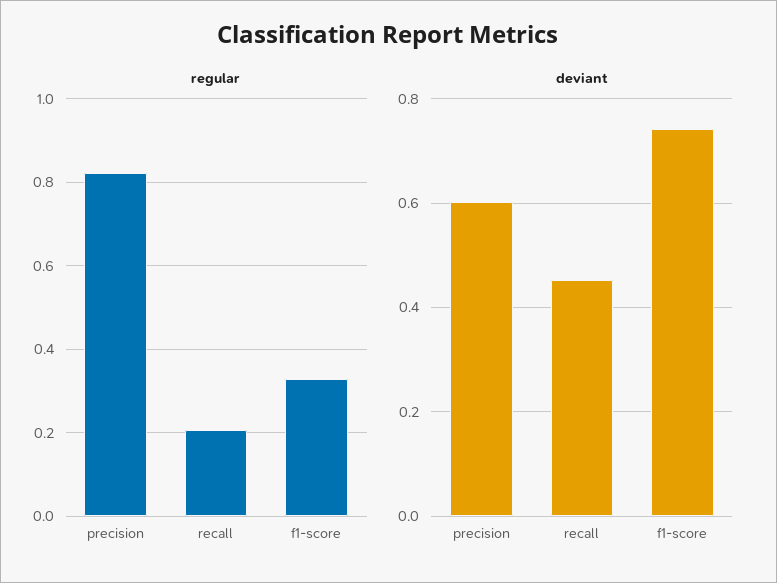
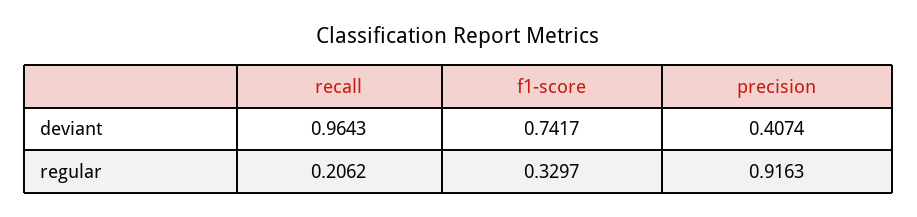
regular, precision: 0.82 -> 0.9163
deviant, precision: 0.6 -> 0.4074
deviant, recall: 0.46 -> 0.9643

